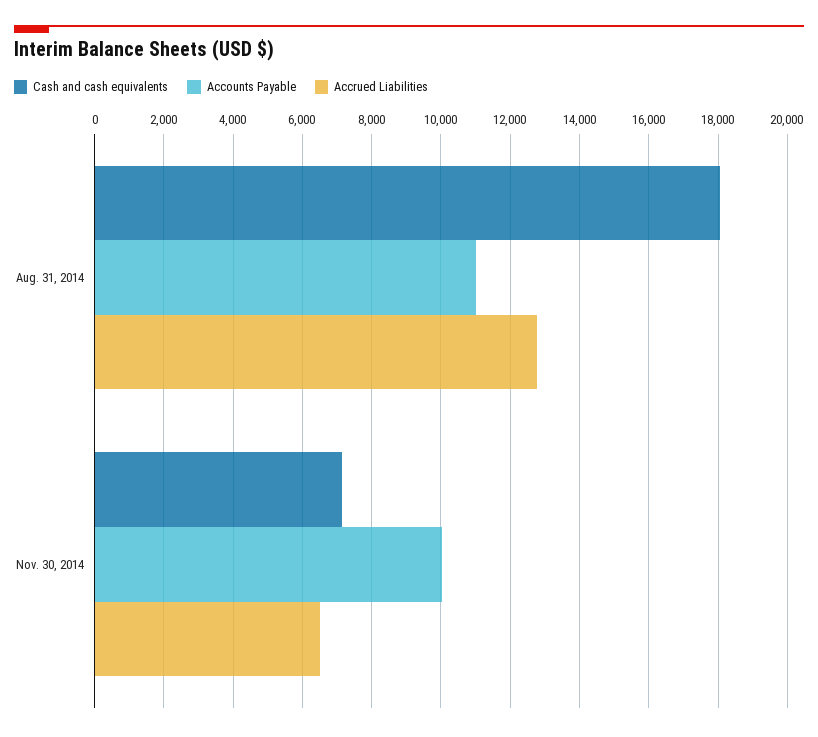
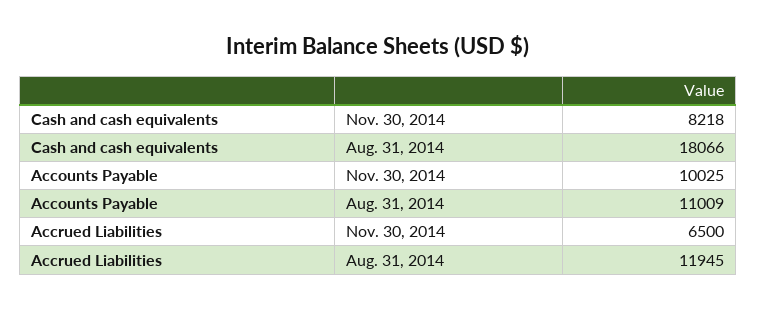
Accrued Liabilities, Aug. 31, 2014: 12800 -> 11945
Cash and cash equivalents, Nov. 30, 2014: 7200 -> 8218

